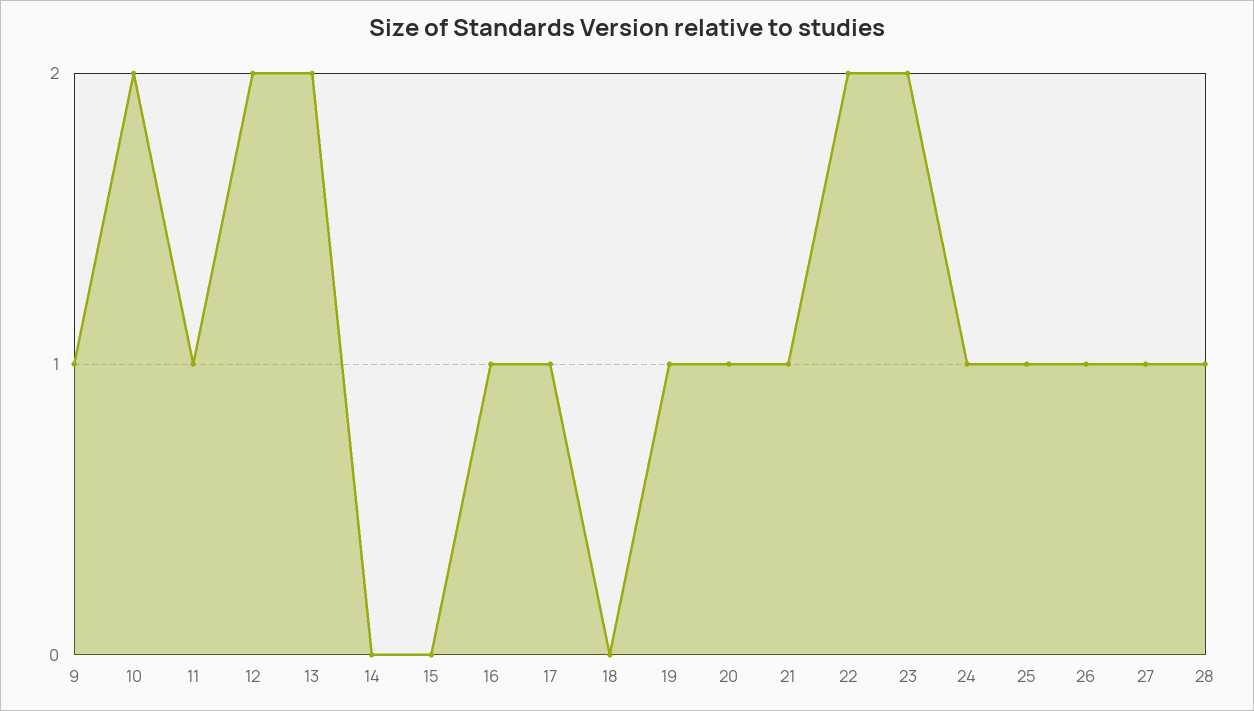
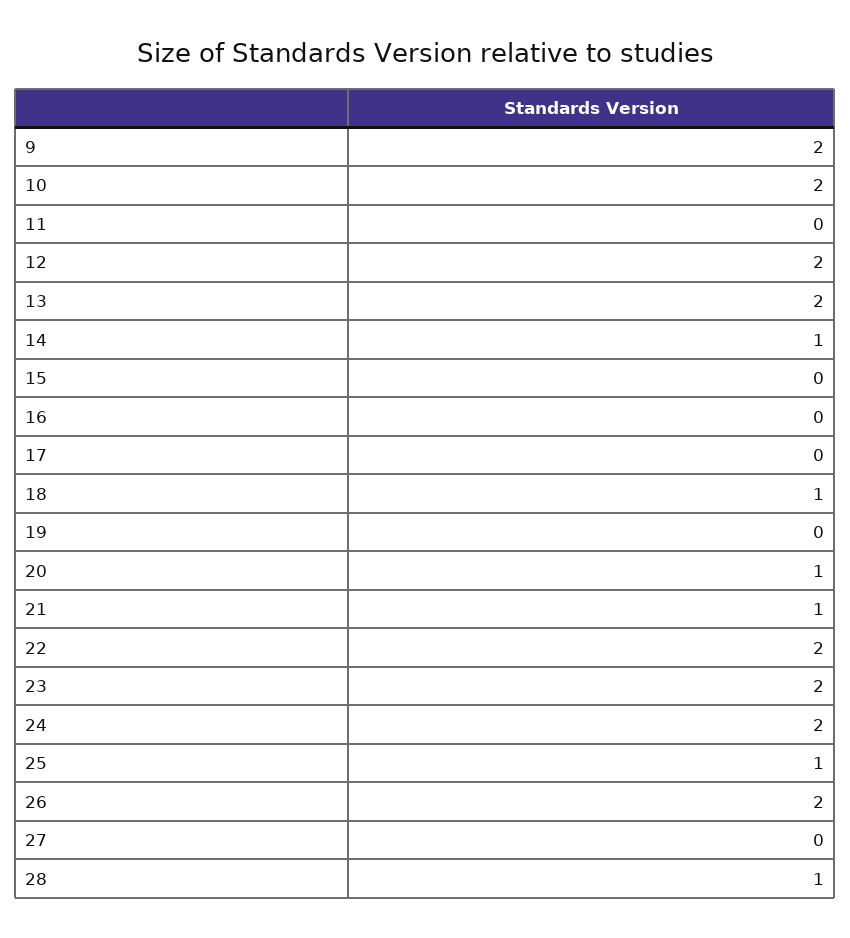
9: 1 -> 2
11: 1 -> 0
14: 0 -> 1
16: 1 -> 0
17: 1 -> 0
18: 0 -> 1
19: 1 -> 0
24: 1 -> 2
26: 1 -> 2
27: 1 -> 0

